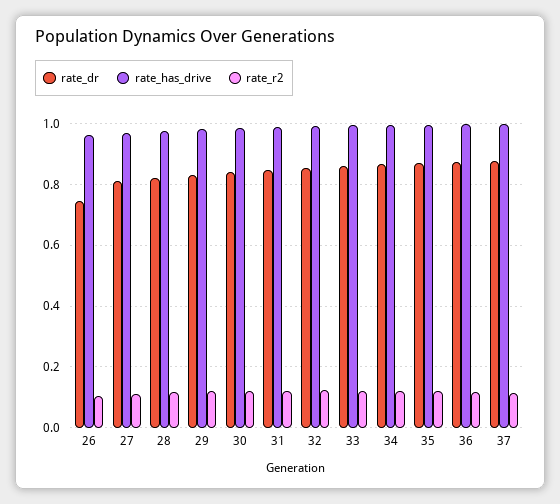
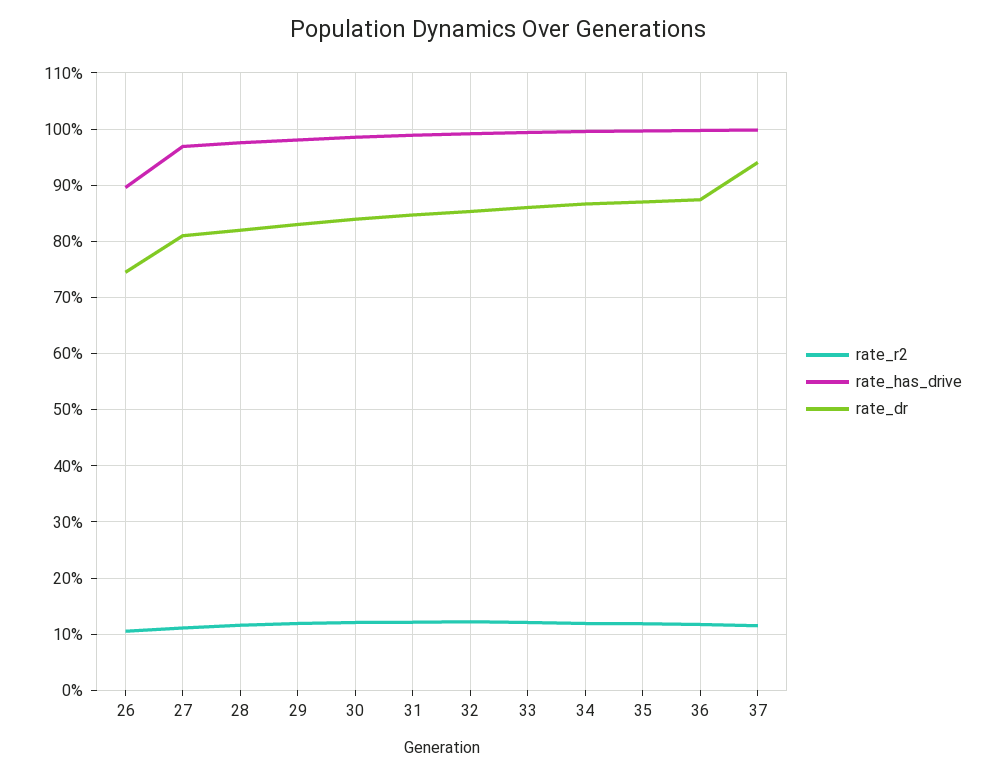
rate_has_drive, 26: 0.96 -> 0.9
rate_dr, 37: 0.88 -> 0.94

